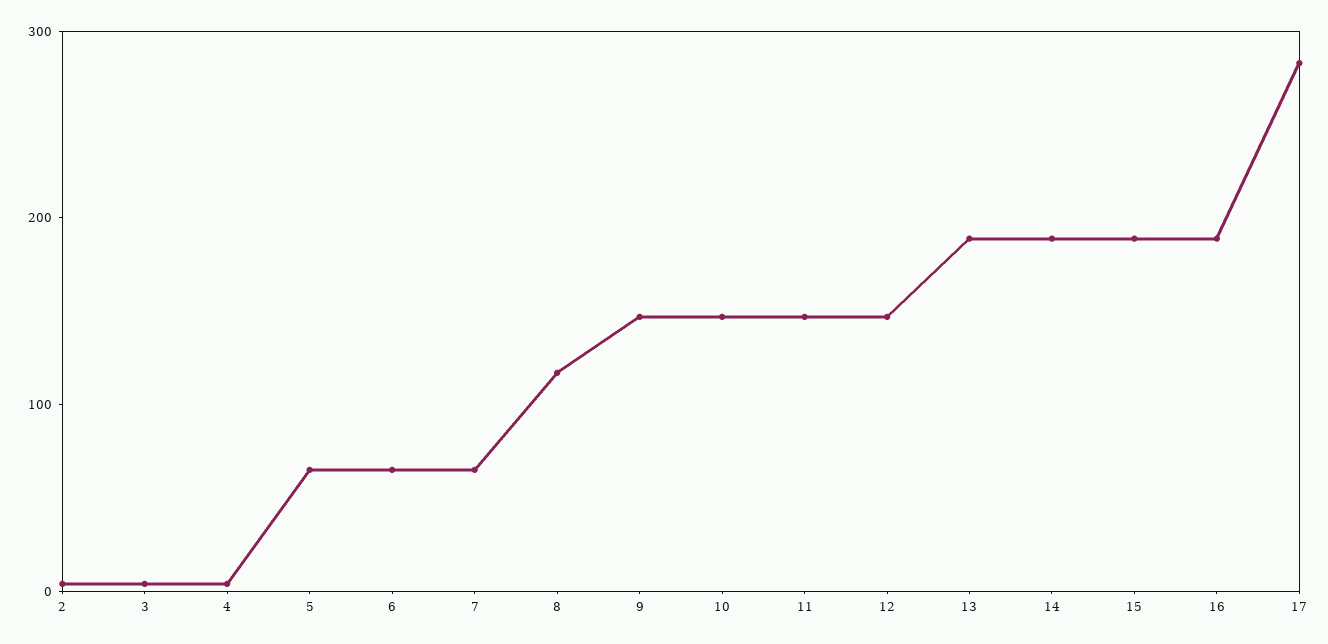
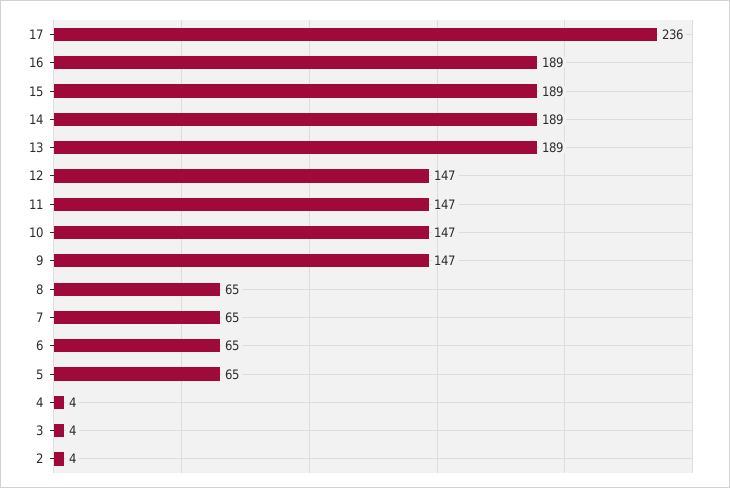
8: 120 -> 65
17: 280 -> 236

